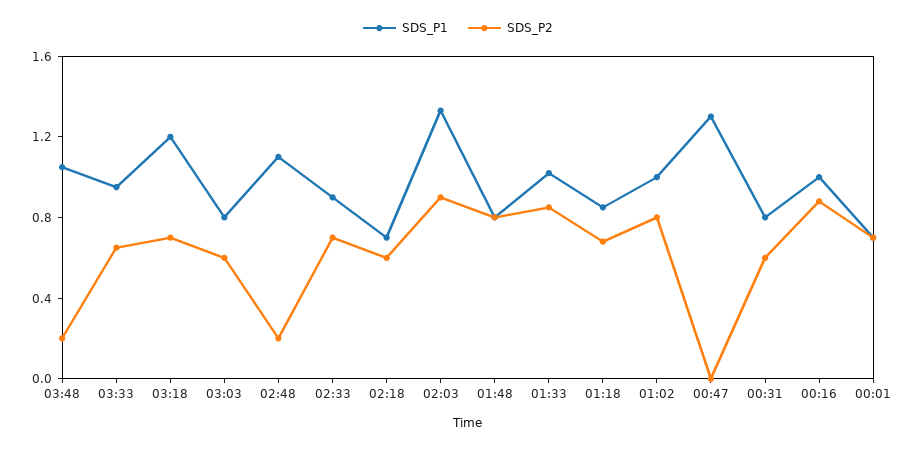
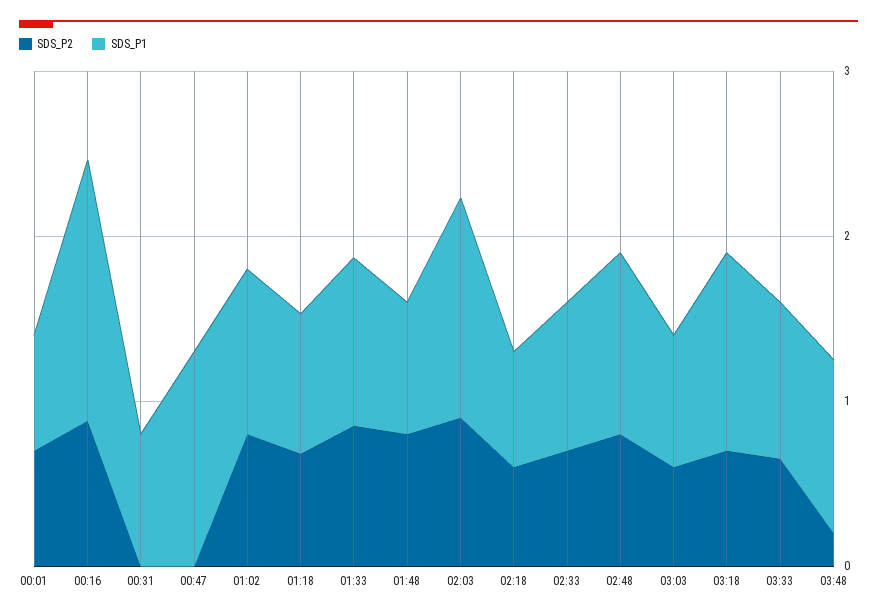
SDS_P2, 02:48: 0.2 -> 0.8
SDS_P2, 00:31: 0.6 -> 0
SDS_P1, 00:16: 1 -> 1.6

